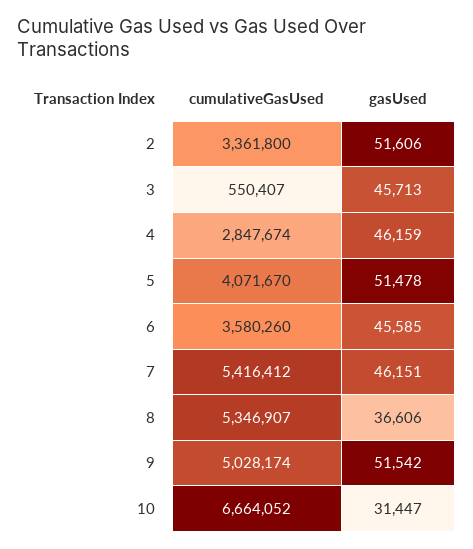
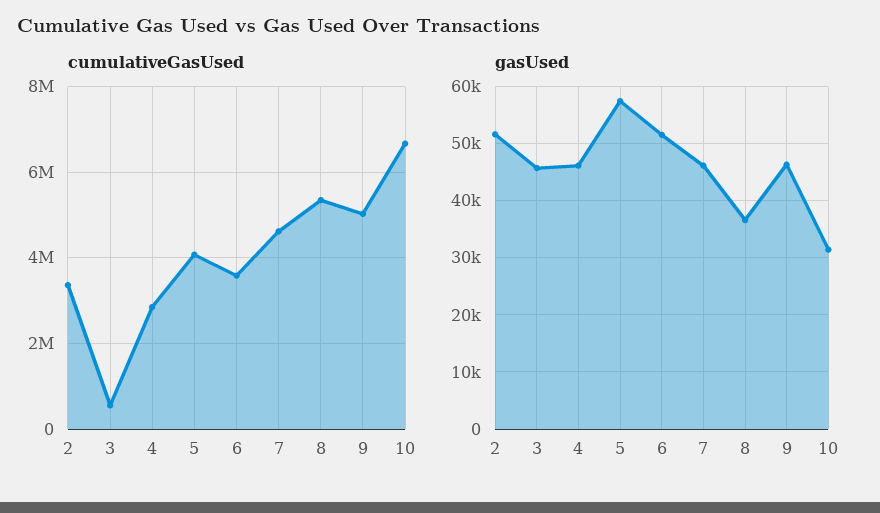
gasUsed, 5: 51478 -> 58000
gasUsed, 6: 45585 -> 52000
cumulativeGasUsed, 7: 5416412 -> 4600000
gasUsed, 9: 51542 -> 46000

